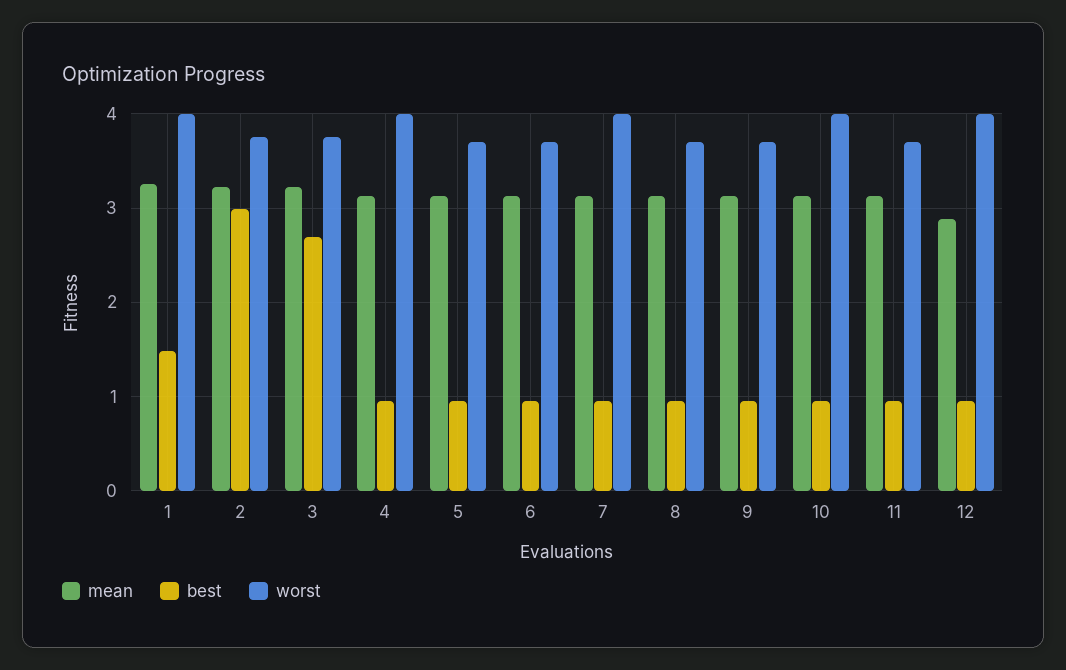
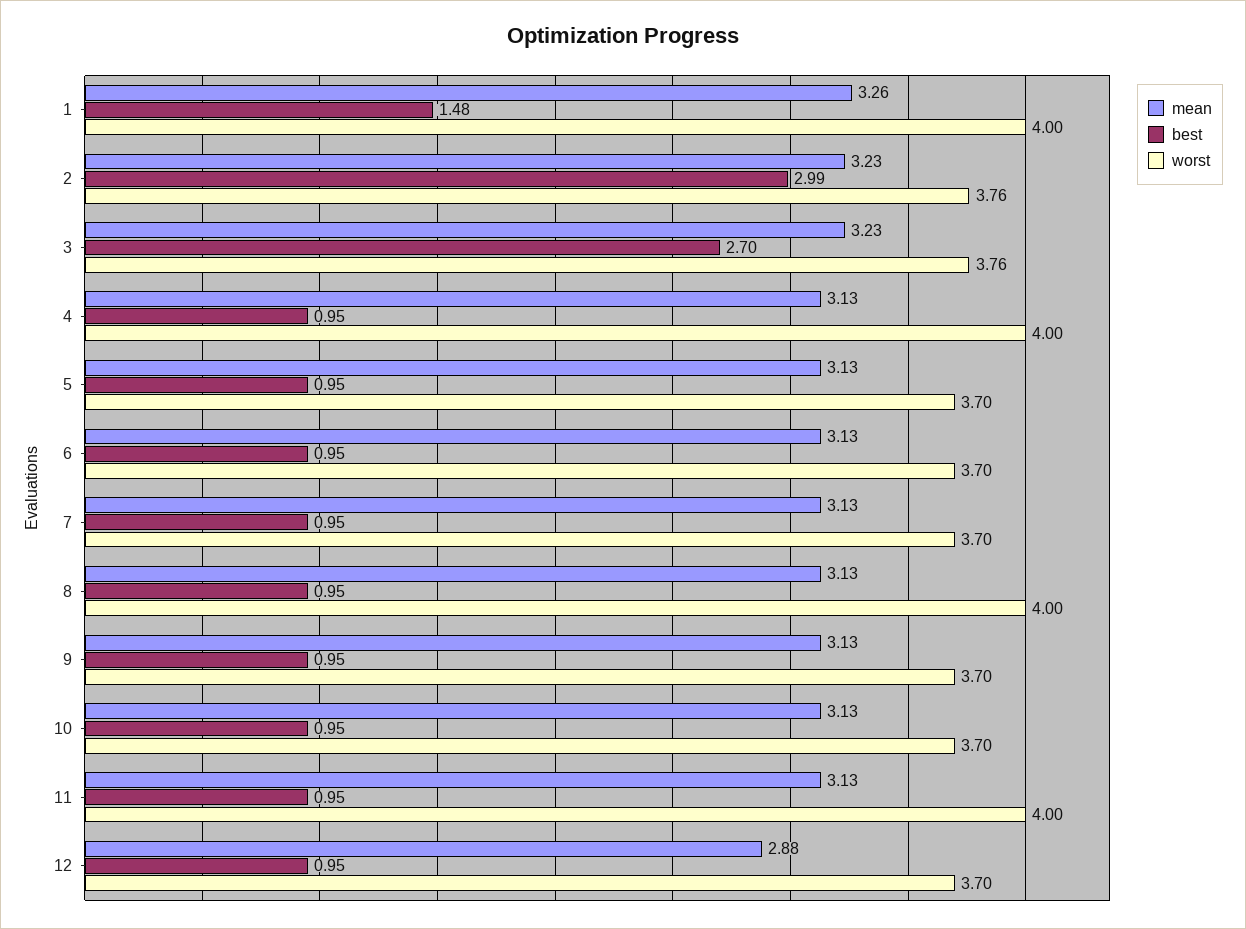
worst, 7: 4 -> 3.7
worst, 8: 3.7 -> 4
worst, 10: 4 -> 3.7
worst, 11: 3.7 -> 4
worst, 12: 4 -> 3.7

